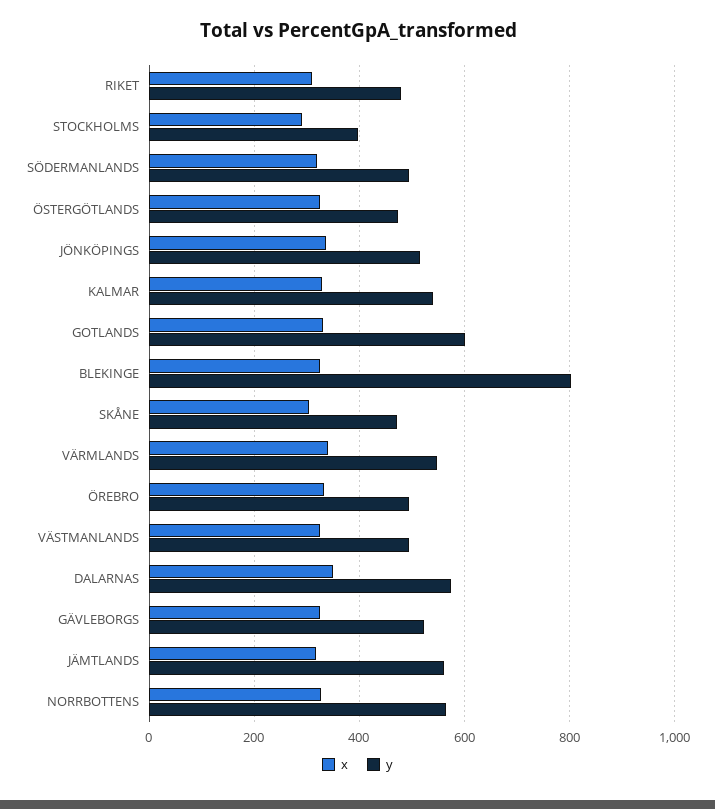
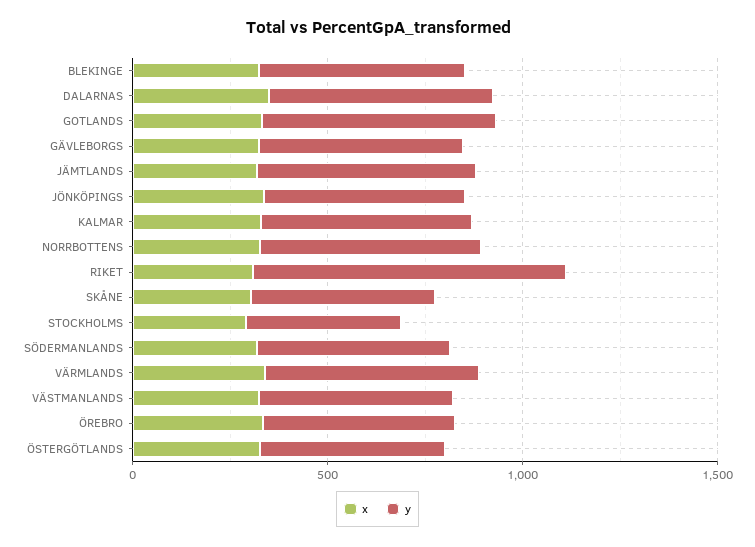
y, RIKET: 480 -> 800
y, BLEKINGE: 800 -> 500

